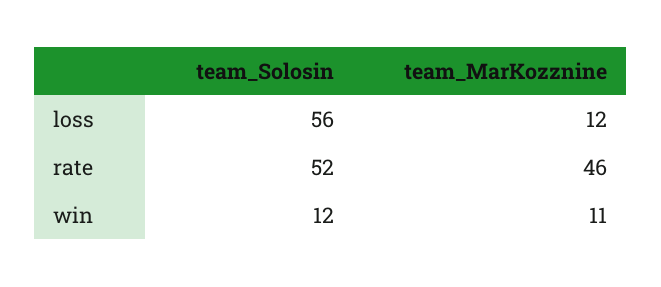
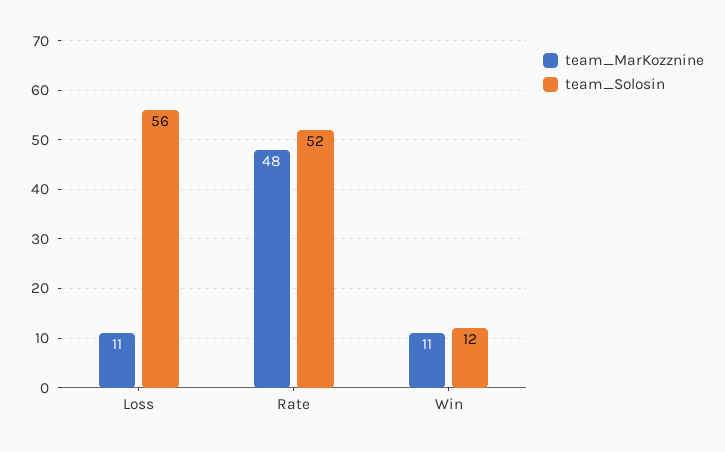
team_MarKozznine, loss: 12 -> 11
team_MarKozznine, rate: 46 -> 48

